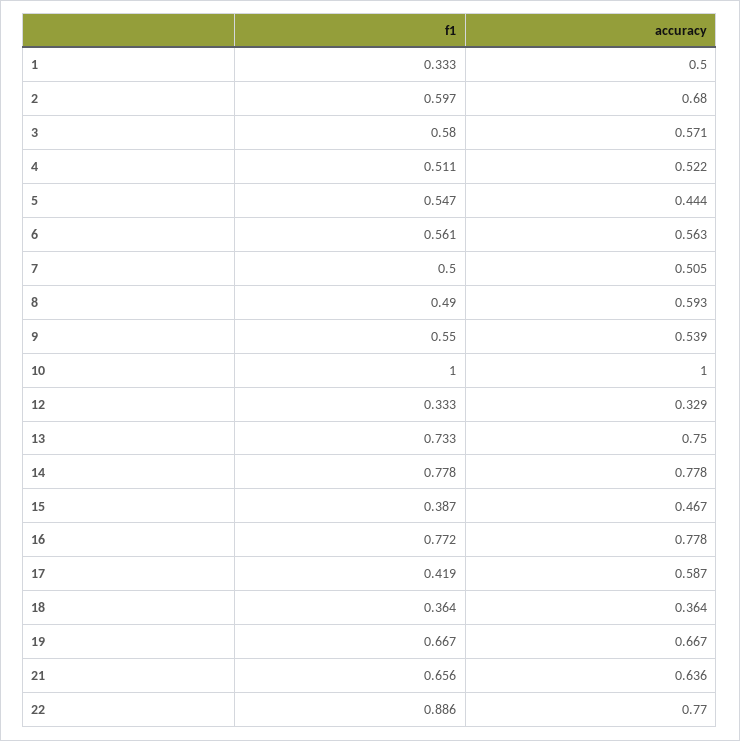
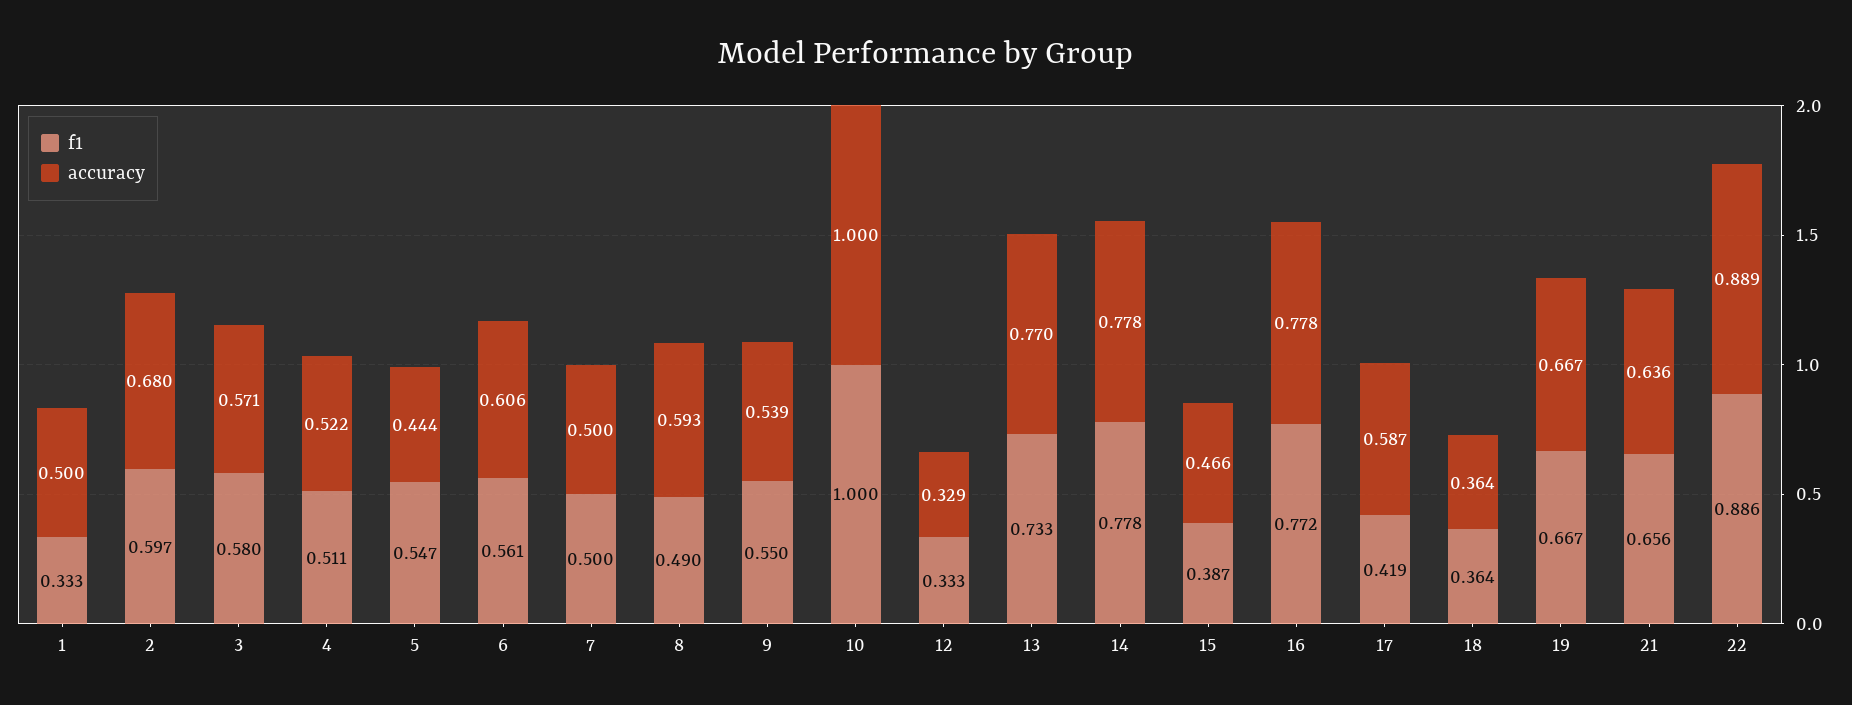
accuracy, 6: 0.563 -> 0.606
accuracy, 7: 0.505 -> 0.5
accuracy, 13: 0.75 -> 0.77
accuracy, 15: 0.467 -> 0.466
accuracy, 22: 0.77 -> 0.889

